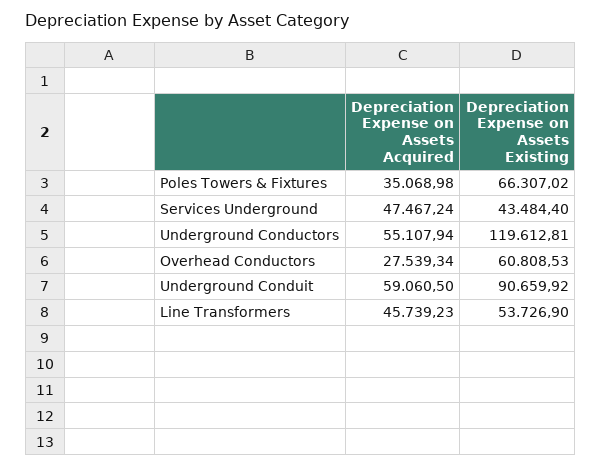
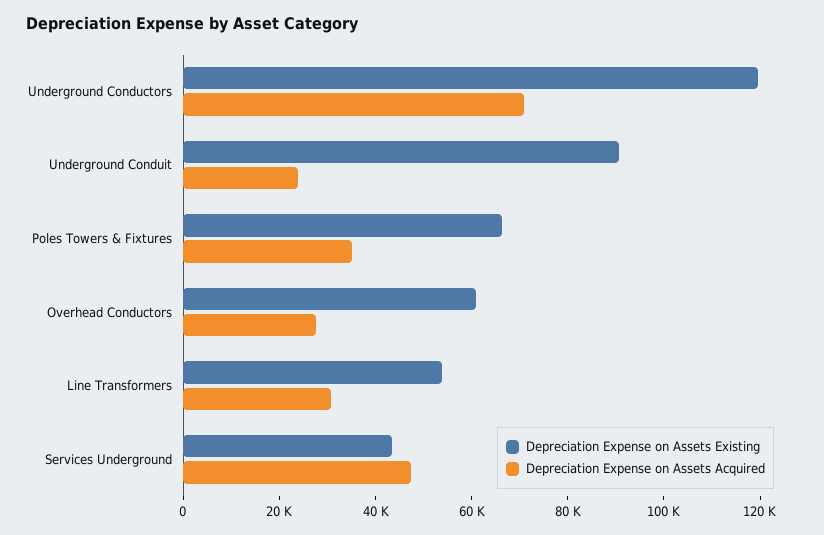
Depreciation Expense on Assets Acquired, Underground Conductors: 55107.94 -> 70000
Depreciation Expense on Assets Acquired, Underground Conduit: 59060.5 -> 25000
Depreciation Expense on Assets Acquired, Line Transformers: 45739.23 -> 30000

